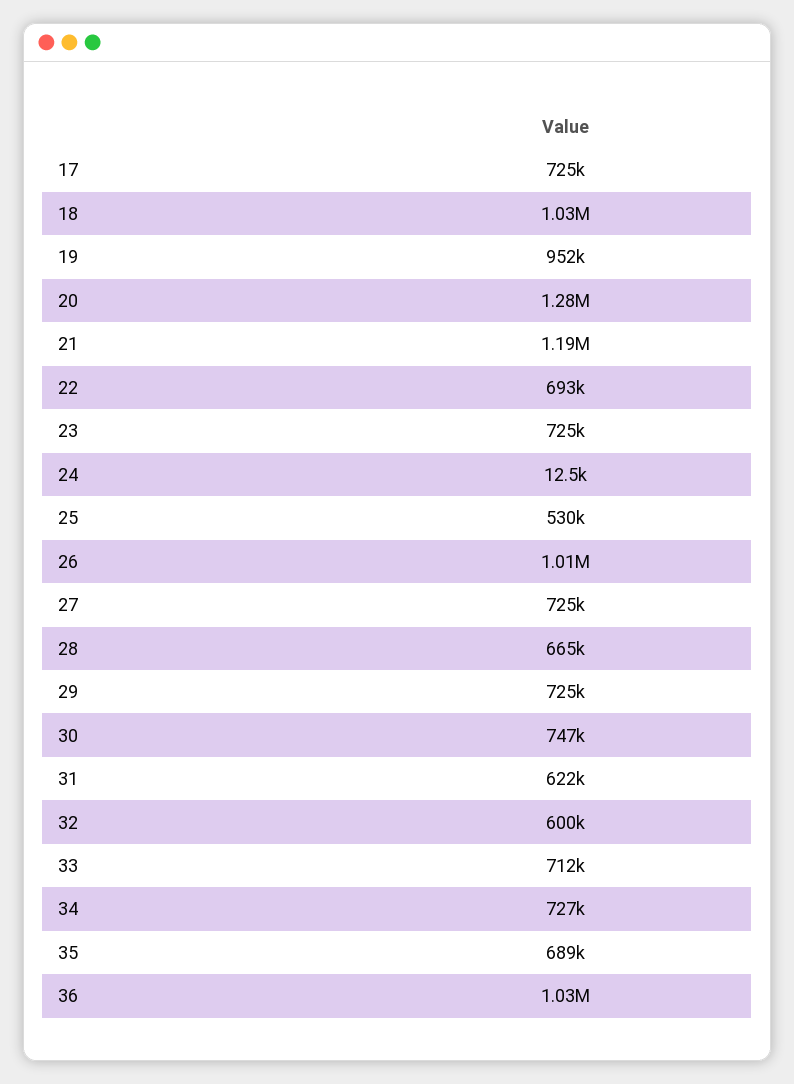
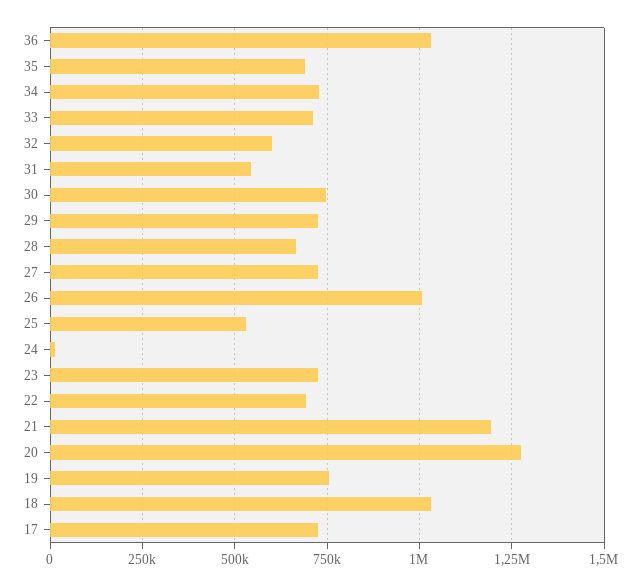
19: 952000 -> 750000
31: 622000 -> 550000

